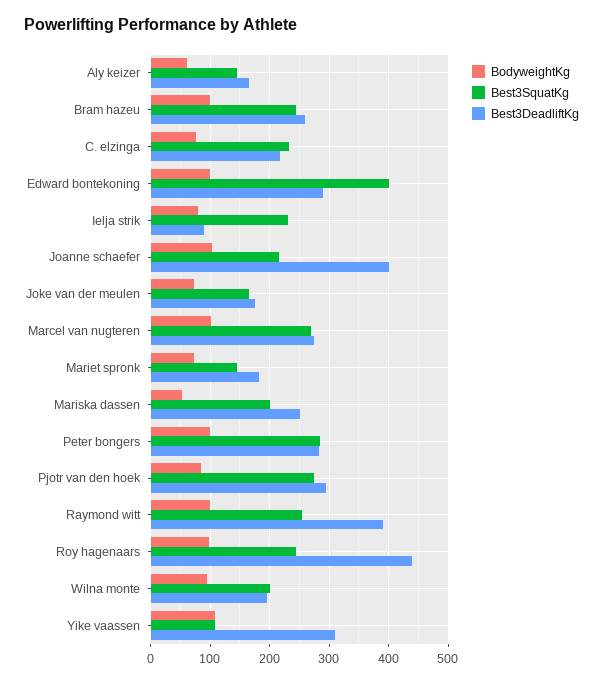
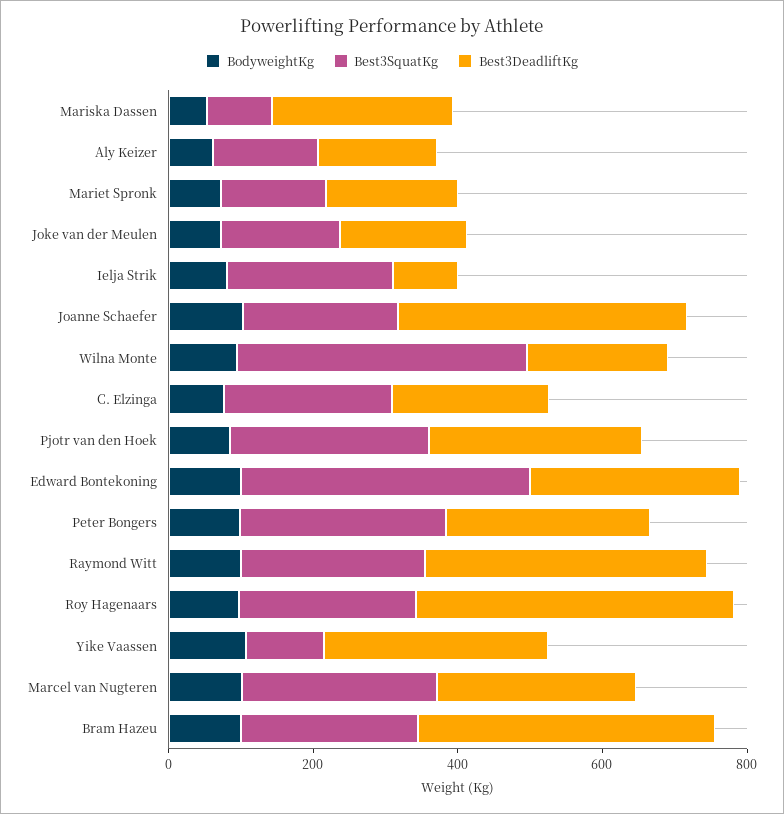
Best3DeadliftKg, Bram hazeu: 260 -> 400
Best3SquatKg, Mariska dassen: 200 -> 100
Best3SquatKg, Wilna monte: 200 -> 400

